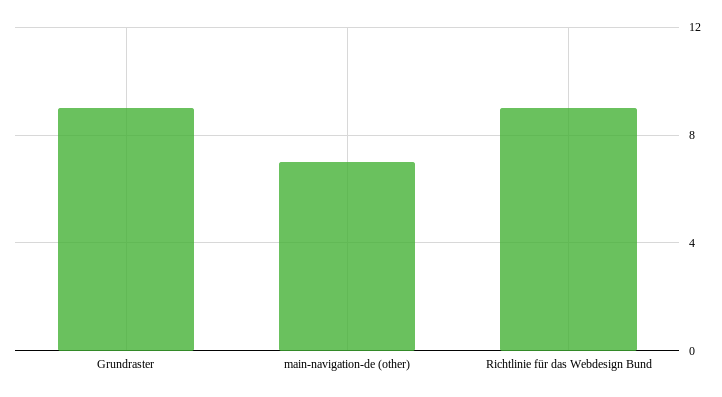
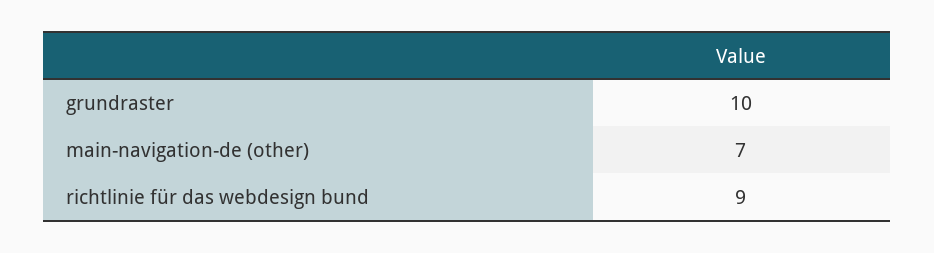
Grundraster: 9 -> 10

